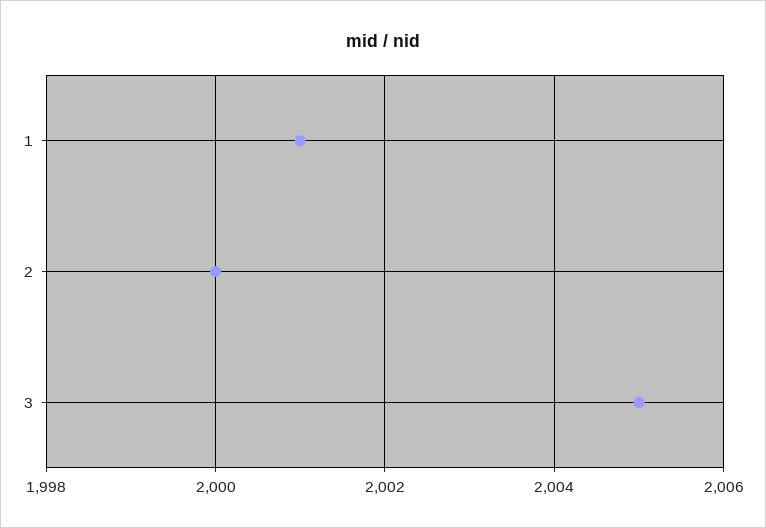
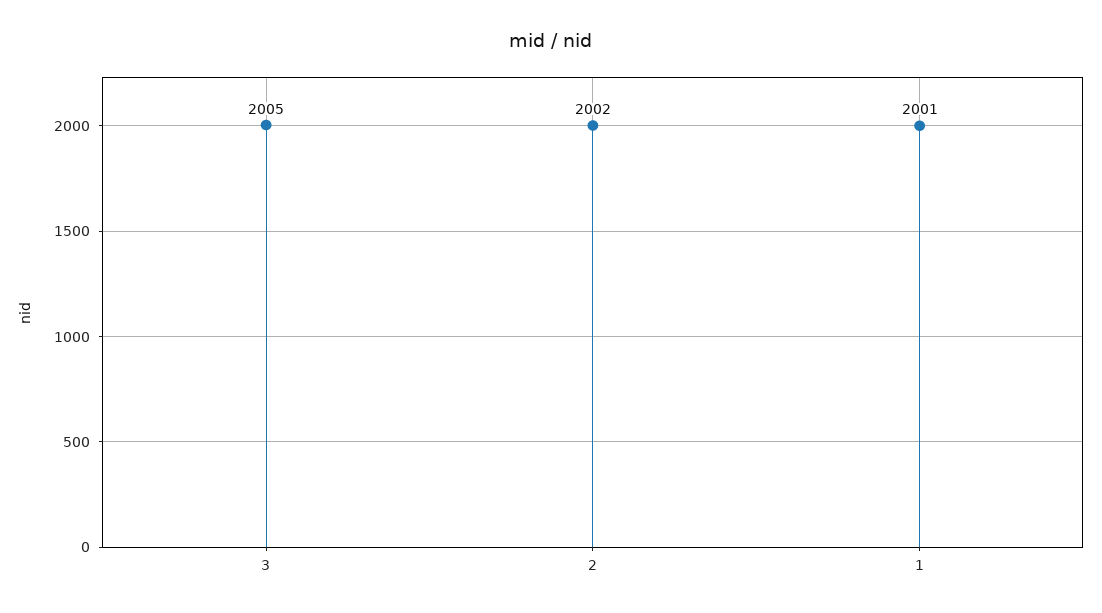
2: 2000 -> 2002

